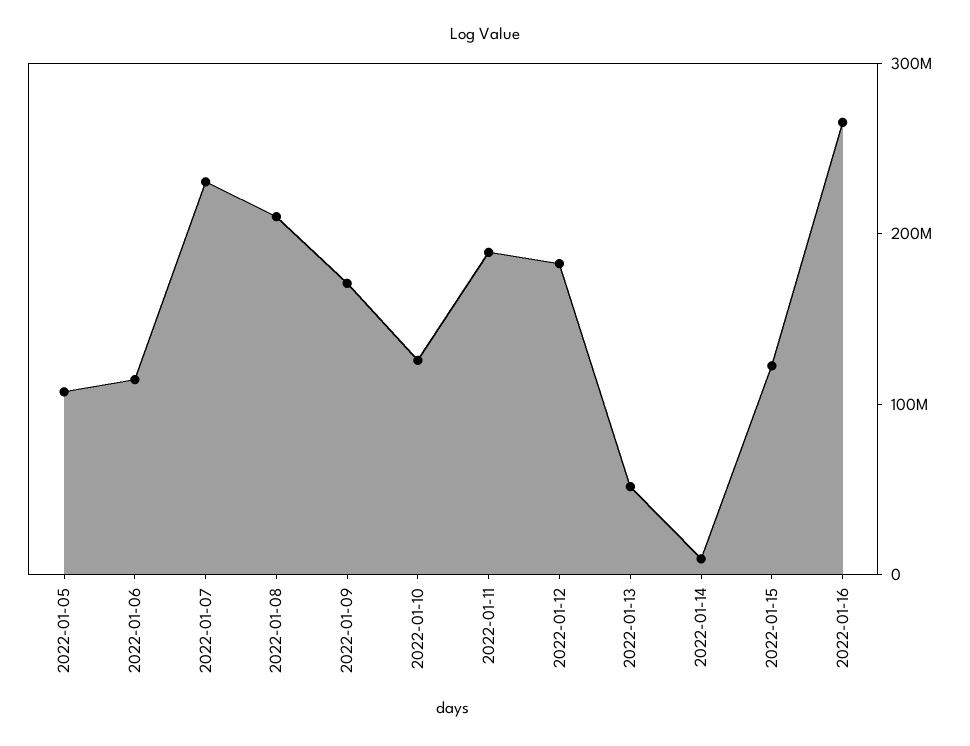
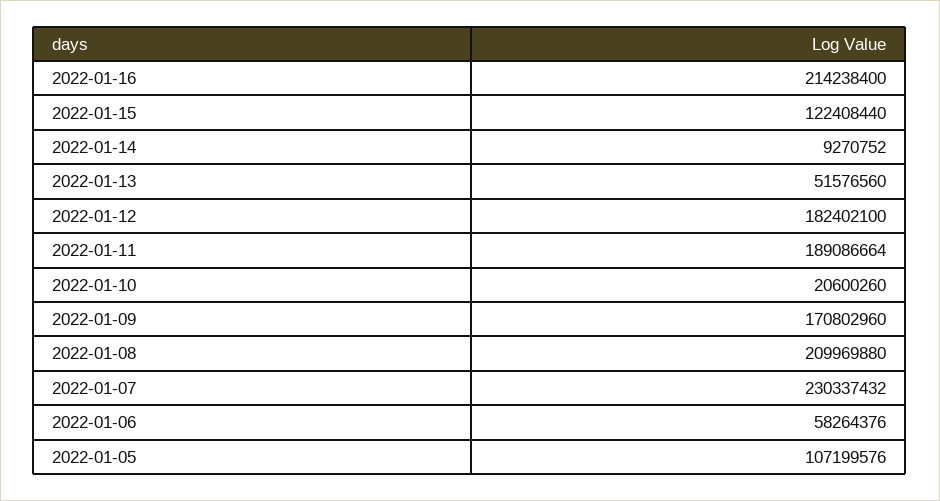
2022-01-06: 120000000 -> 58264376
2022-01-10: 120000000 -> 20600260
2022-01-16: 260000000 -> 214238400

